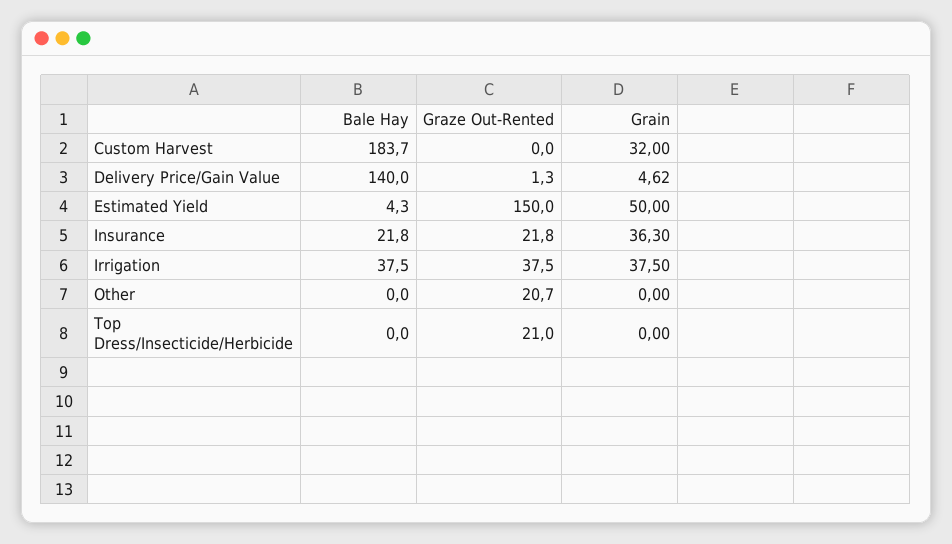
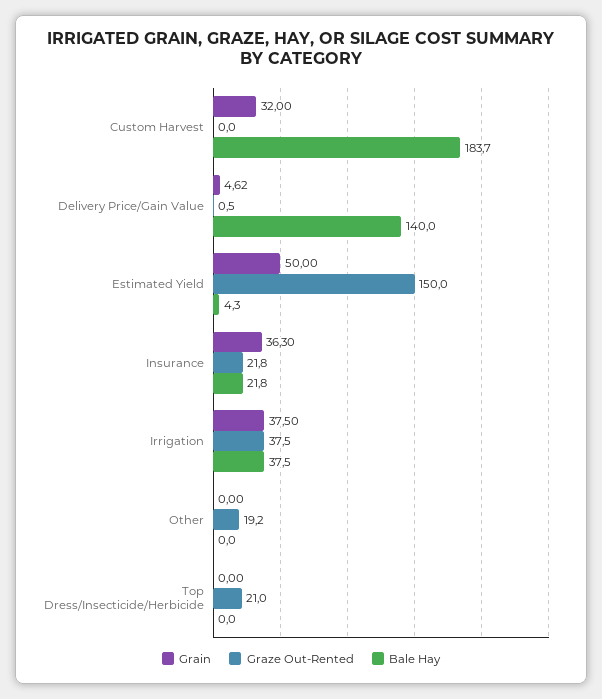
Graze Out-Rented, Delivery Price/Gain Value: 1.3 -> 0.5
Graze Out-Rented, Other: 20.7 -> 19.2

